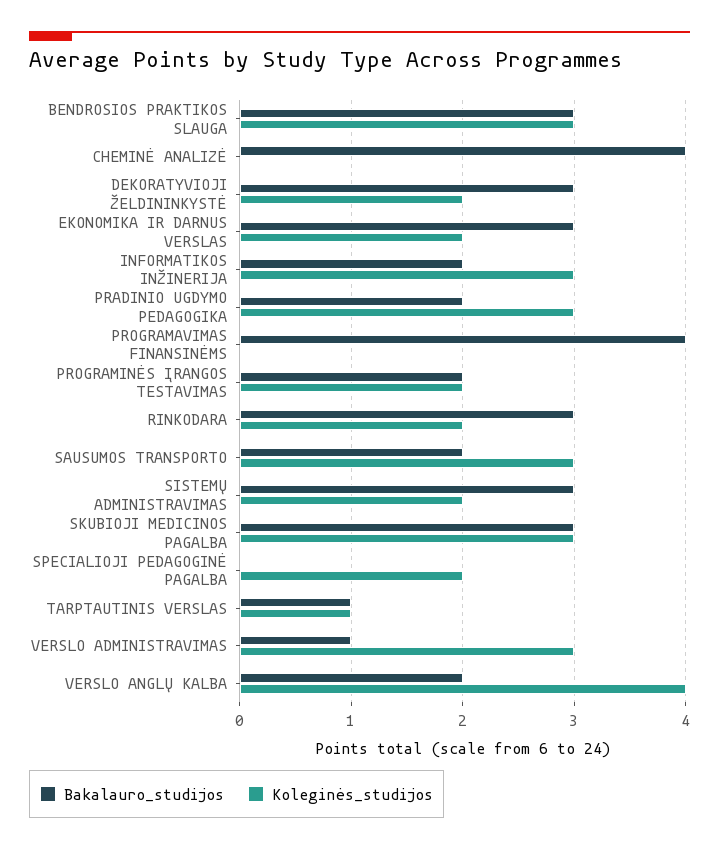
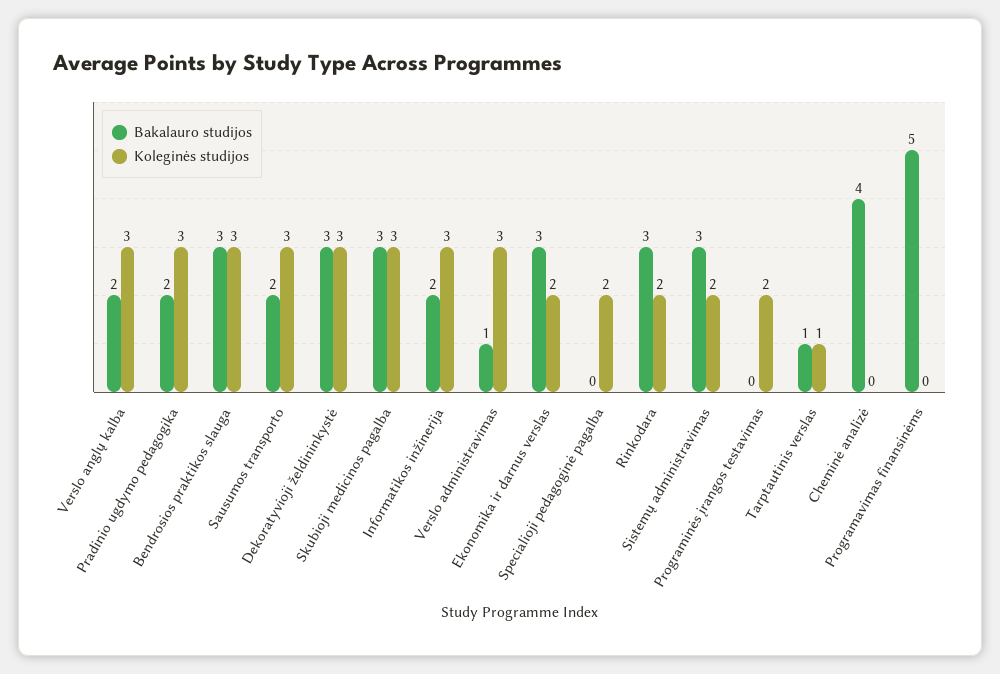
Koleginės_studijos, DEKORATYVIOJI ŽELDININKYSTĖ: 2 -> 3
Bakalauro_studijos, PROGRAMAVIMAS FINANSINĖMS: 4 -> 5
Bakalauro_studijos, PROGRAMINĖS ĮRANGOS TESTAVIMAS: 2 -> 0
Koleginės_studijos, VERSLO ANGLŲ KALBA: 4 -> 3

